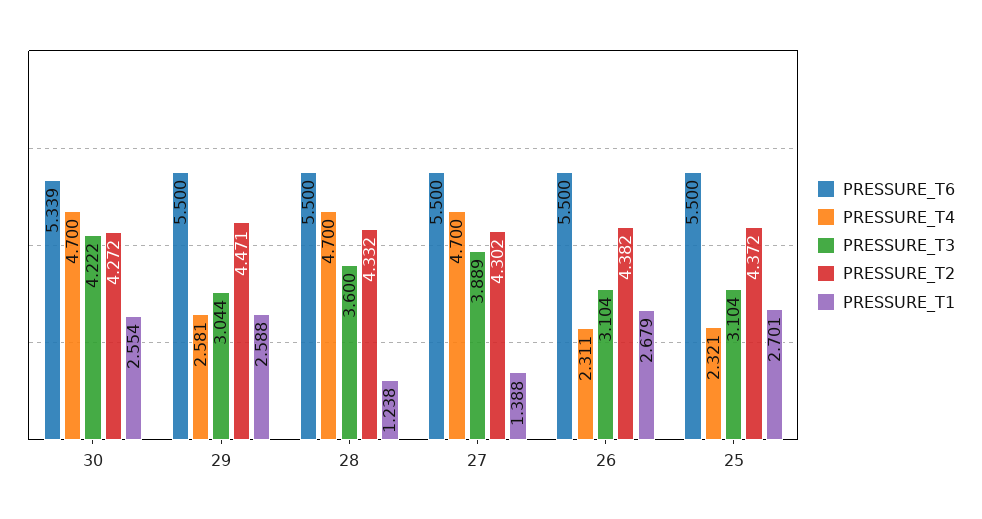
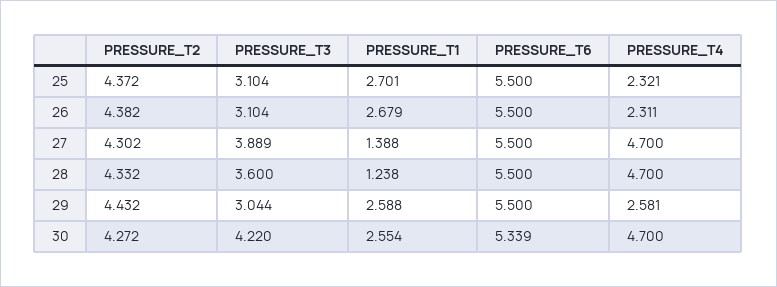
PRESSURE_T3, 30: 4.222 -> 4.22
PRESSURE_T2, 29: 4.471 -> 4.432

